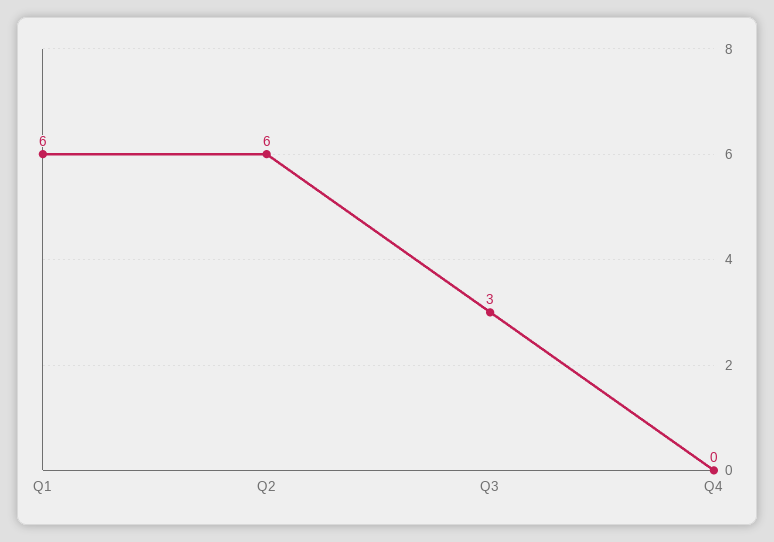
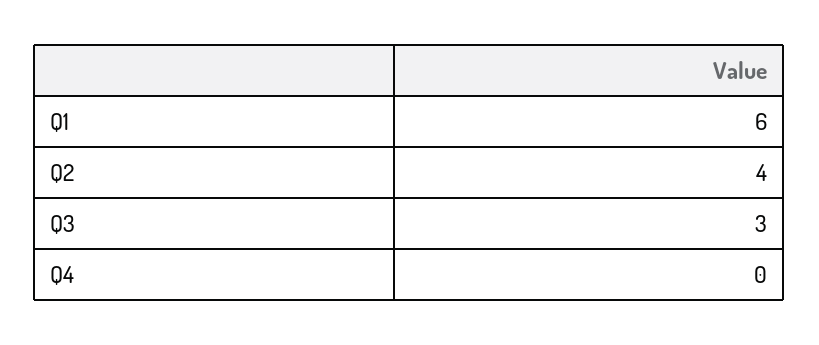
Q2: 6 -> 4

